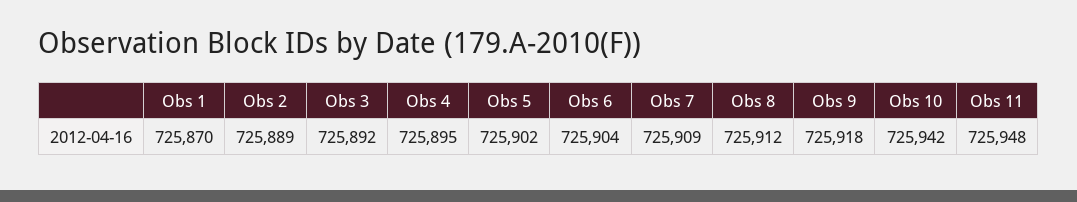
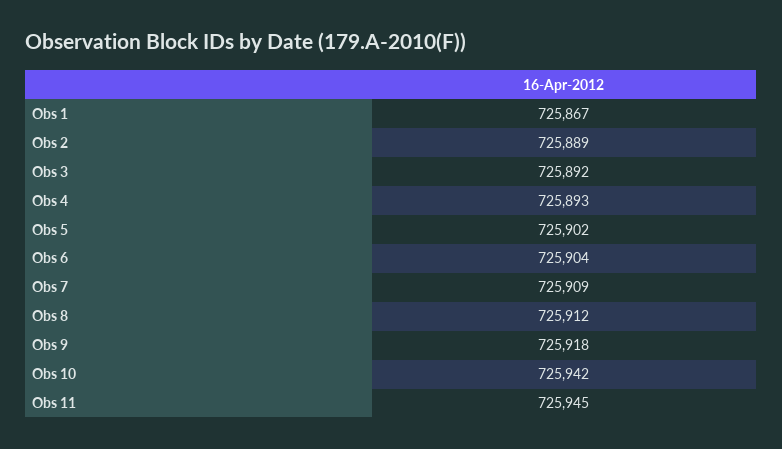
Obs 1: 725870 -> 725867
Obs 4: 725895 -> 725893
Obs 11: 725948 -> 725945

